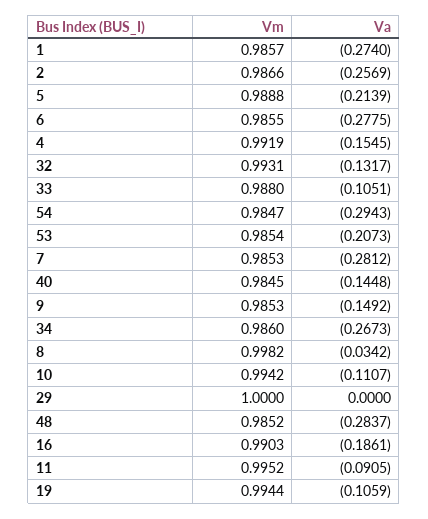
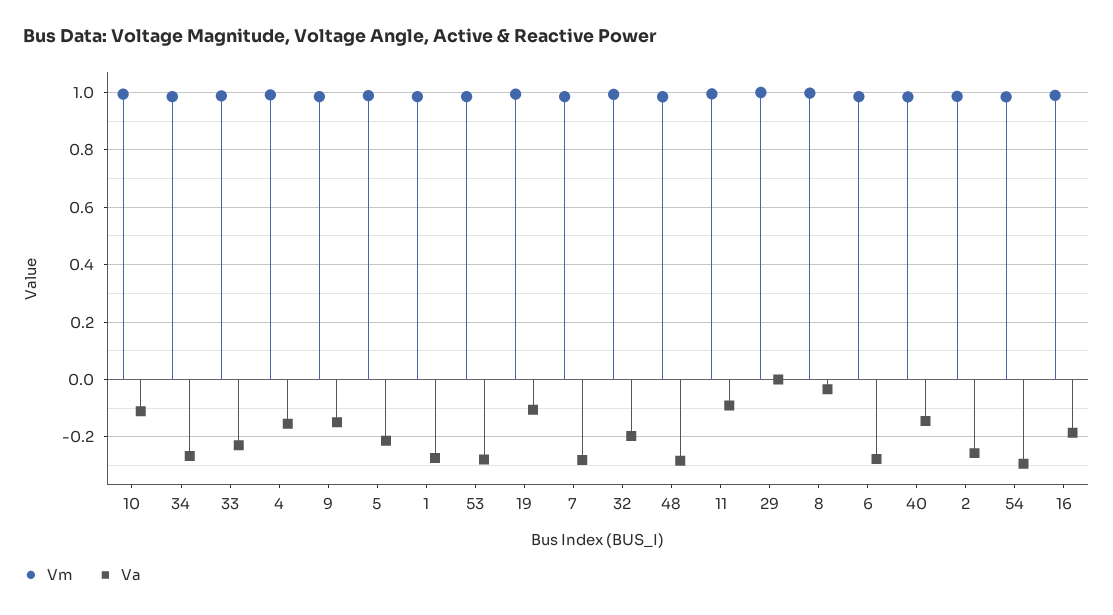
Va, 32: -0.1317 -> -0.2
Va, 33: -0.1051 -> -0.225
Va, 53: -0.2073 -> -0.275

